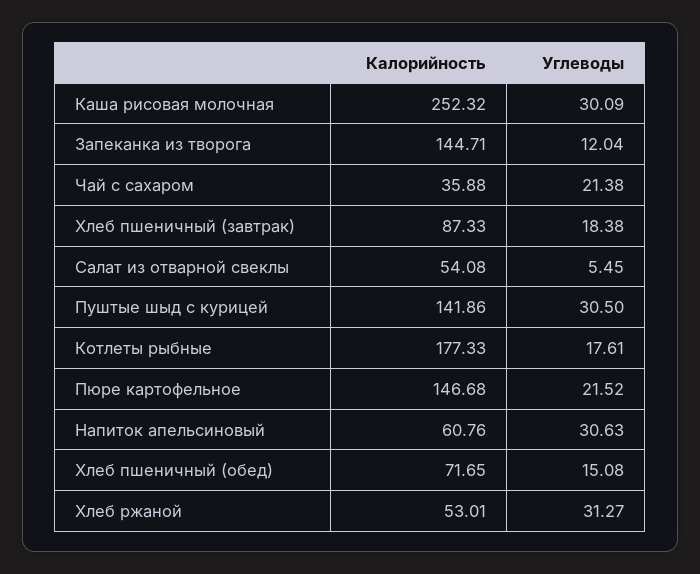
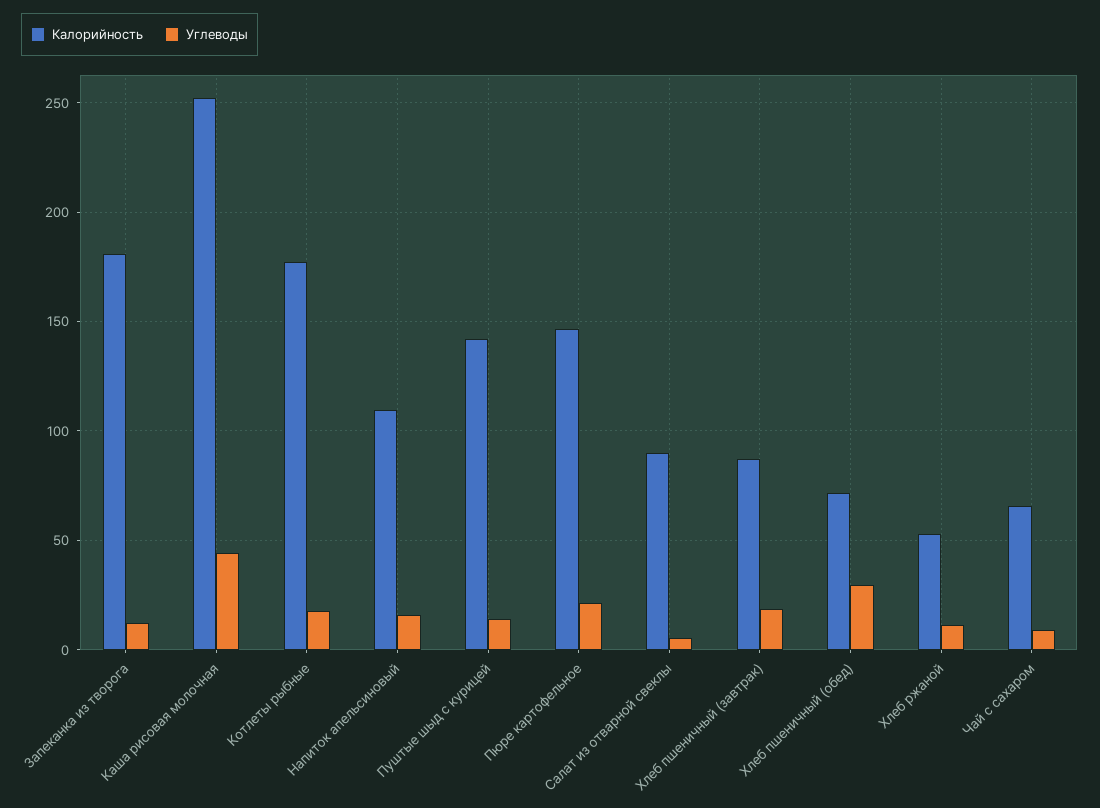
Углеводы, Каша рисовая молочная: 30.09 -> 45
Калорийность, Запеканка из творога: 144.71 -> 180
Калорийность, Чай с сахаром: 35.88 -> 65
Углеводы, Чай с сахаром: 21.38 -> 10
Калорийность, Салат из отварной свеклы: 54.08 -> 90
Углеводы, Пуштые шыд с курицей: 30.5 -> 15
Калорийность, Напиток апельсиновый: 60.76 -> 110
Углеводы, Напиток апельсиновый: 30.63 -> 15
Углеводы, Хлеб пшеничный (обед): 15.08 -> 30
Углеводы, Хлеб ржаной: 31.27 -> 10

